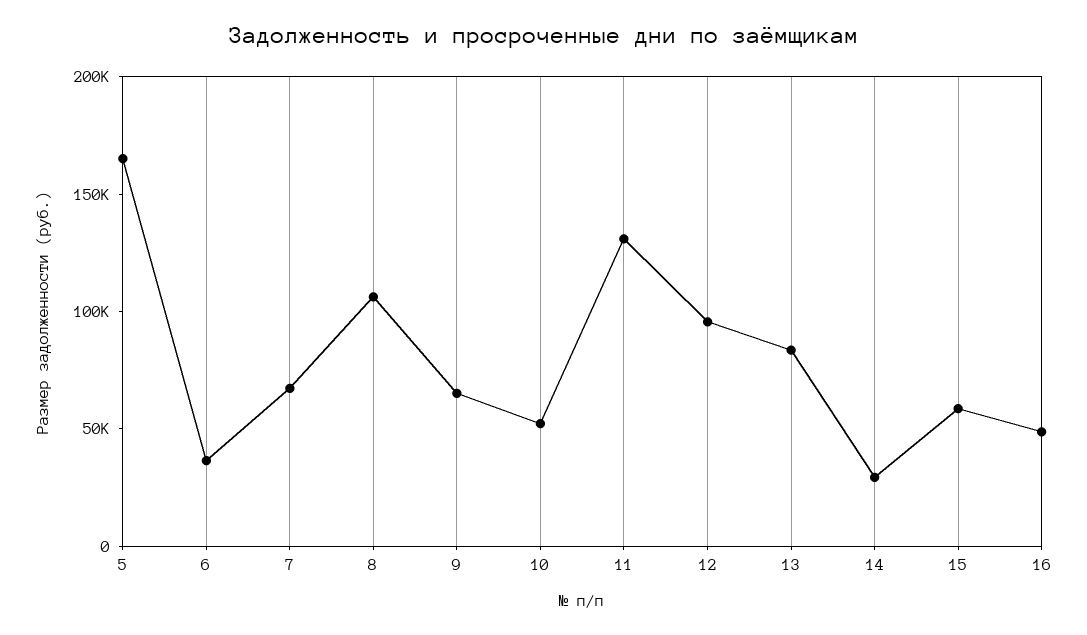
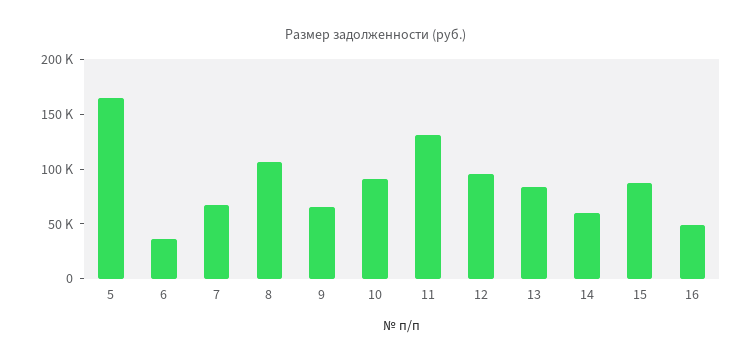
10: 50000 -> 90000
14: 30000 -> 60000
15: 60000 -> 90000

